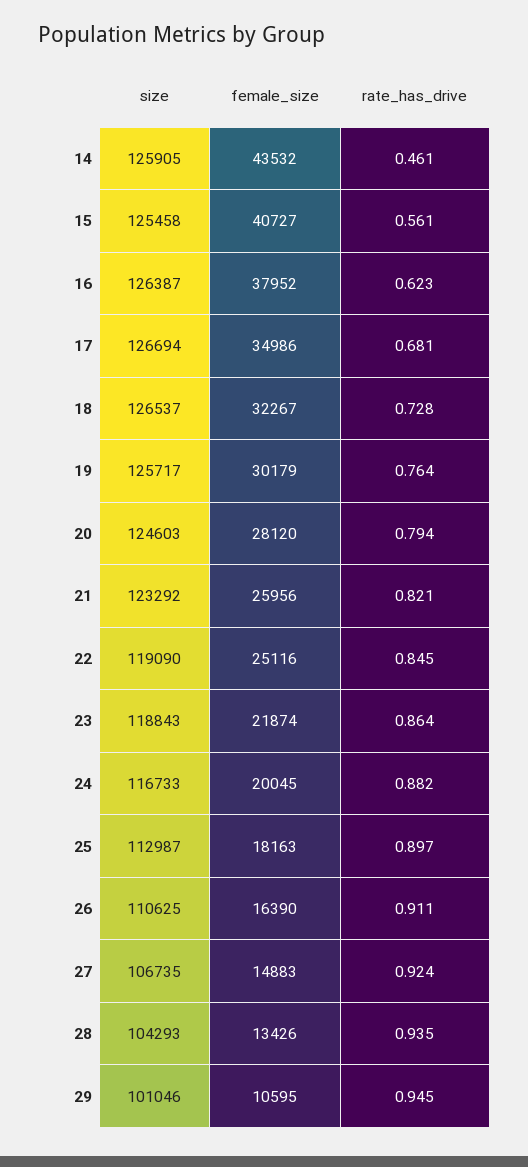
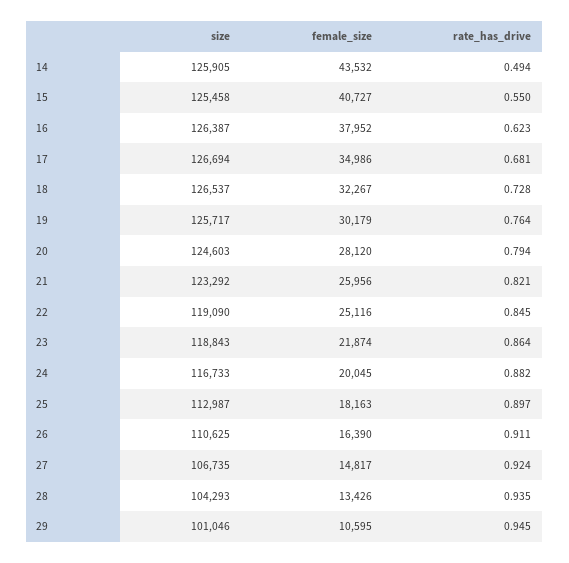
rate_has_drive, 14: 0.461 -> 0.494
rate_has_drive, 15: 0.561 -> 0.55
female_size, 27: 14883 -> 14817

